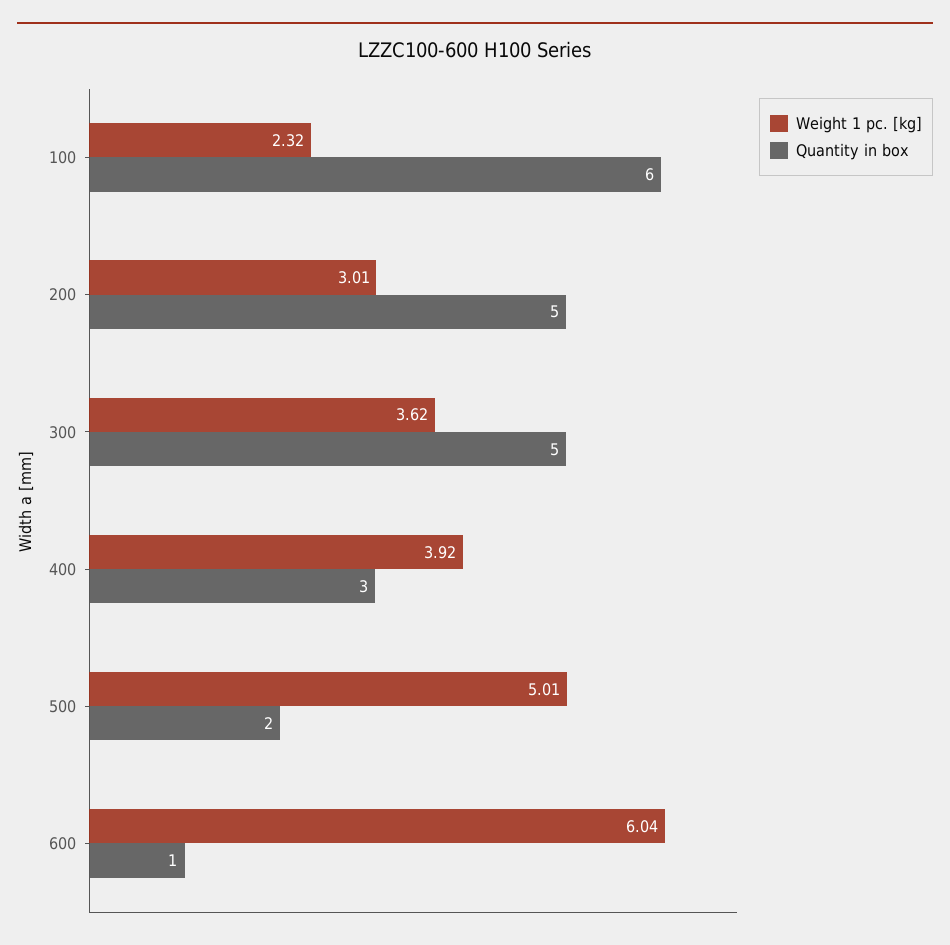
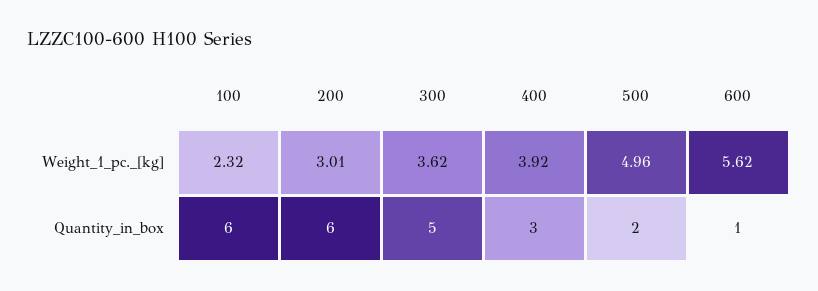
Quantity in box, 200: 5 -> 6
Weight 1 pc. [kg], 500: 5.01 -> 4.96
Weight 1 pc. [kg], 600: 6.04 -> 5.62

